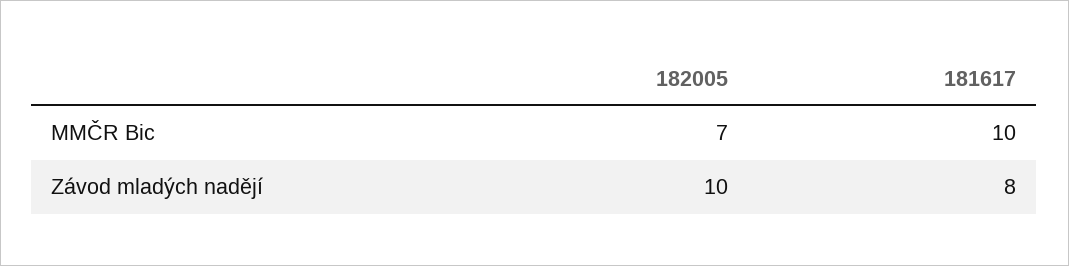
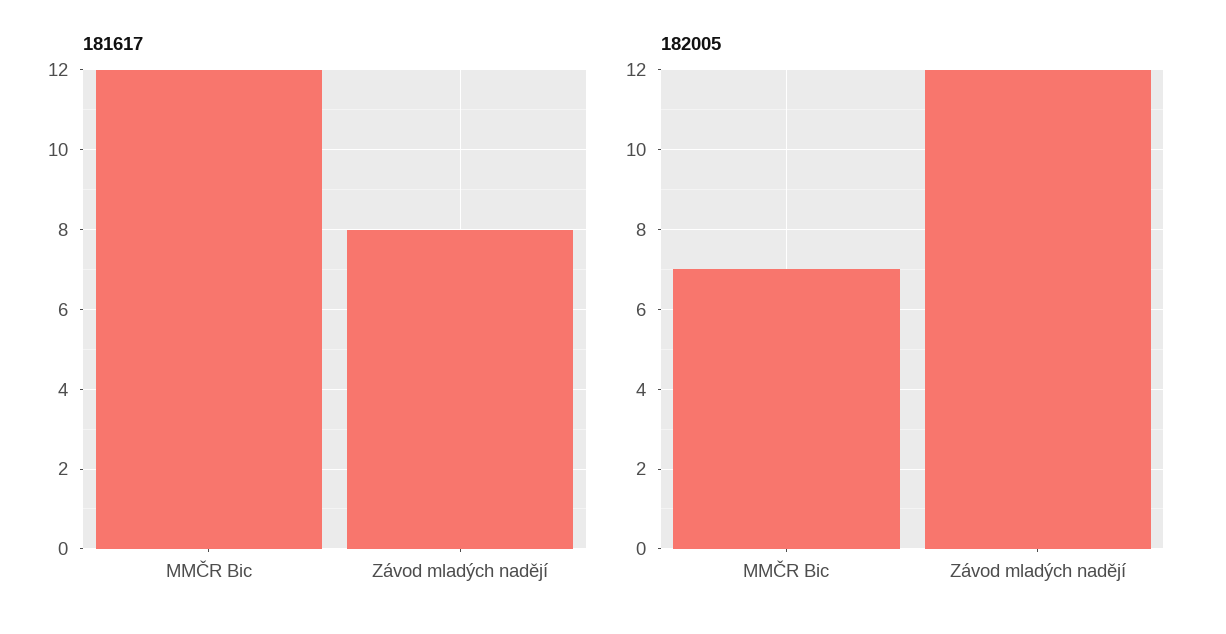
181617, MMČR Bic: 10 -> 12
182005, Závod mladých nadějí: 10 -> 12

